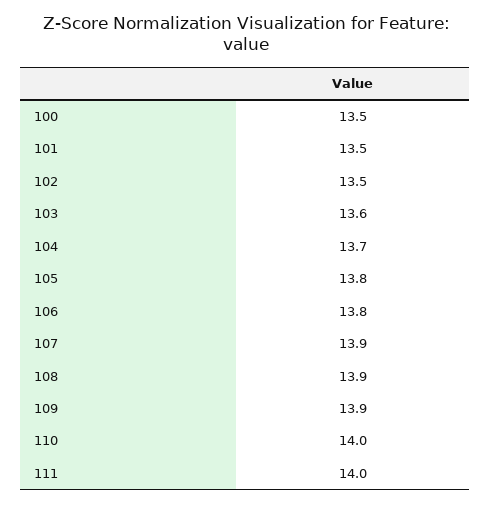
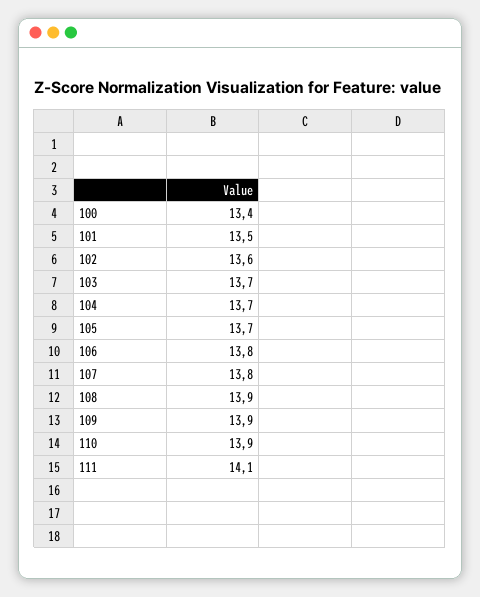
100: 13.5 -> 13.4
102: 13.5 -> 13.6
103: 13.6 -> 13.7
105: 13.8 -> 13.7
107: 13.9 -> 13.8
110: 14 -> 13.9
111: 14 -> 14.1

